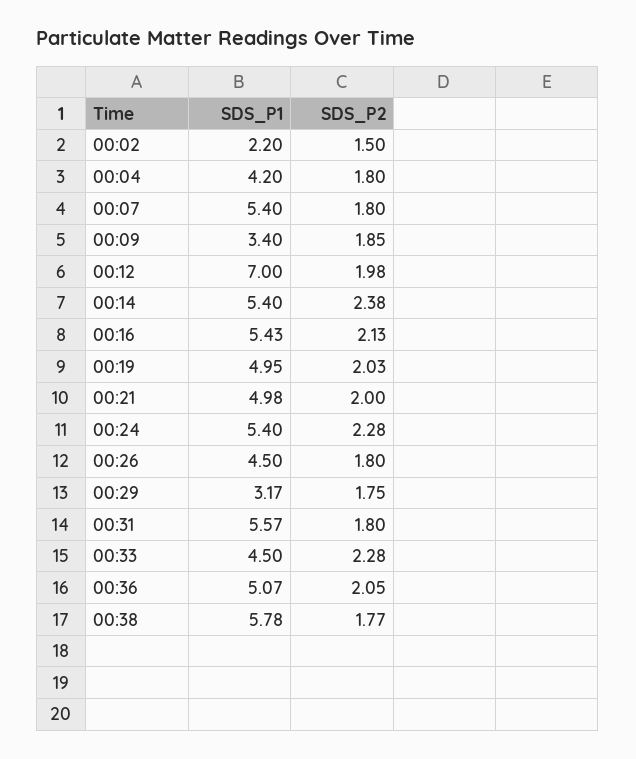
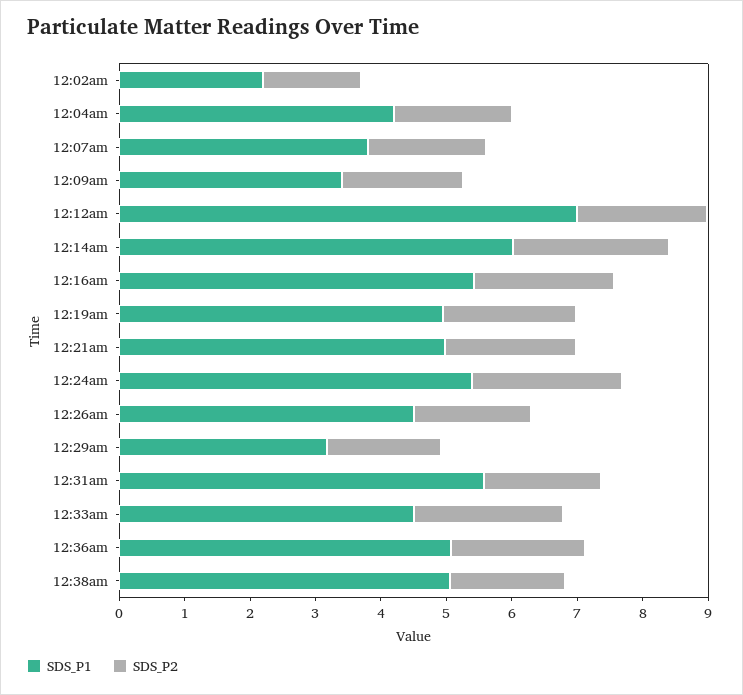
SDS_P1, 00:07: 5.4 -> 3.8
SDS_P1, 00:14: 5.4 -> 6
SDS_P1, 00:38: 5.78 -> 5

